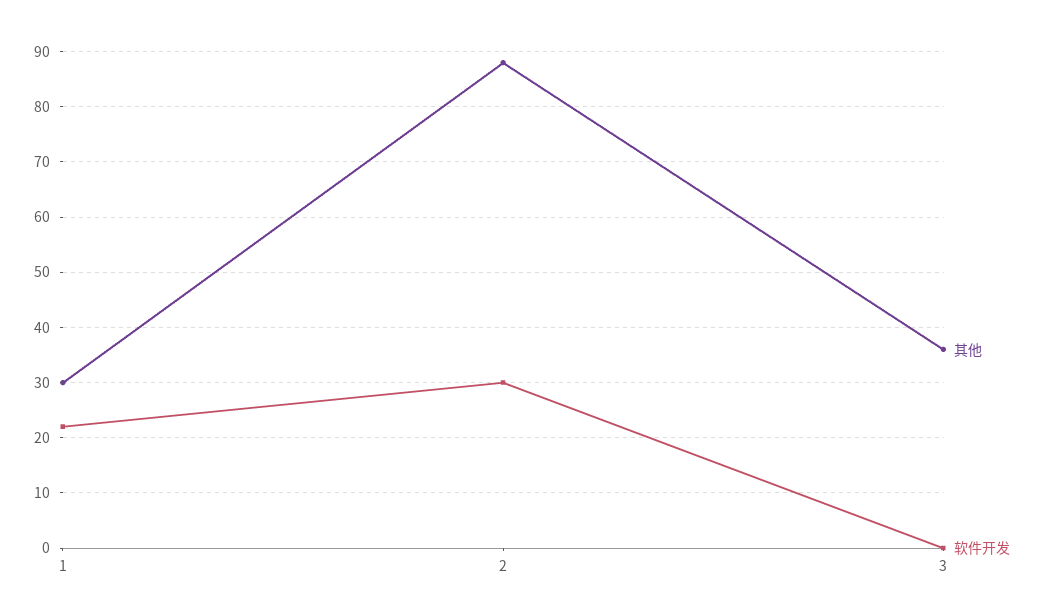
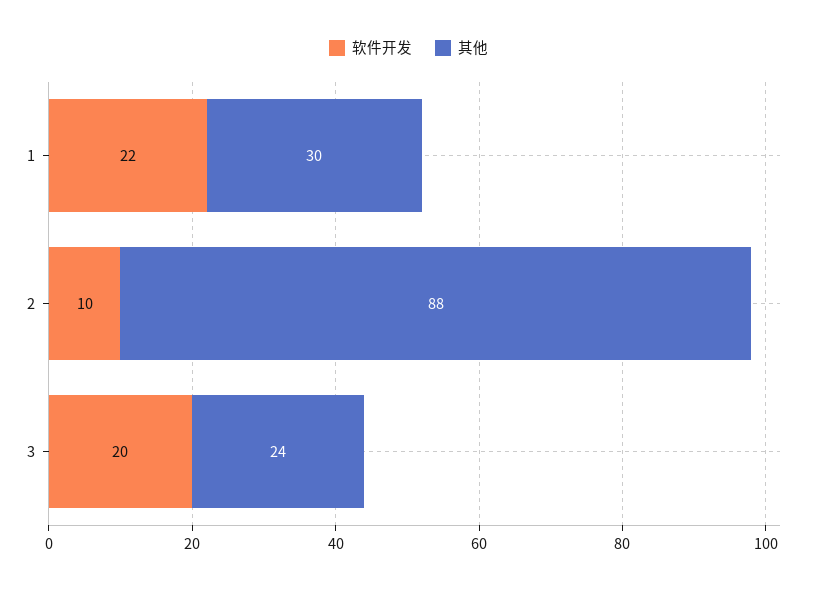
软件开发, 2: 30 -> 10
其他, 3: 35 -> 24
软件开发, 3: 0 -> 20

